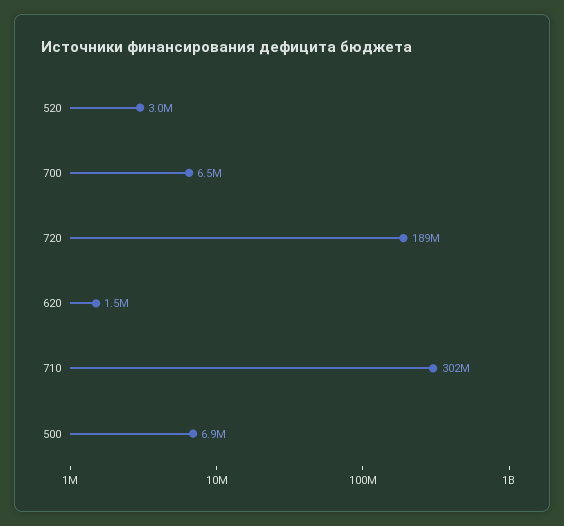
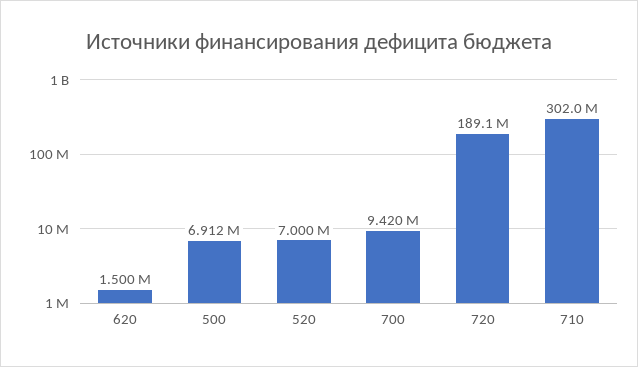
520: 3000000 -> 7000000
700: 6500000 -> 9420000

